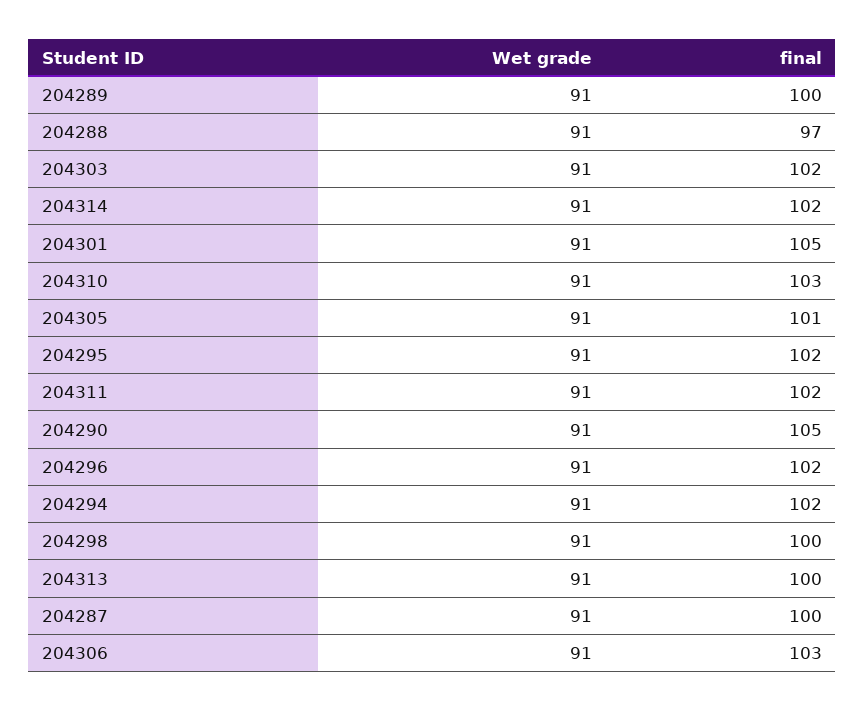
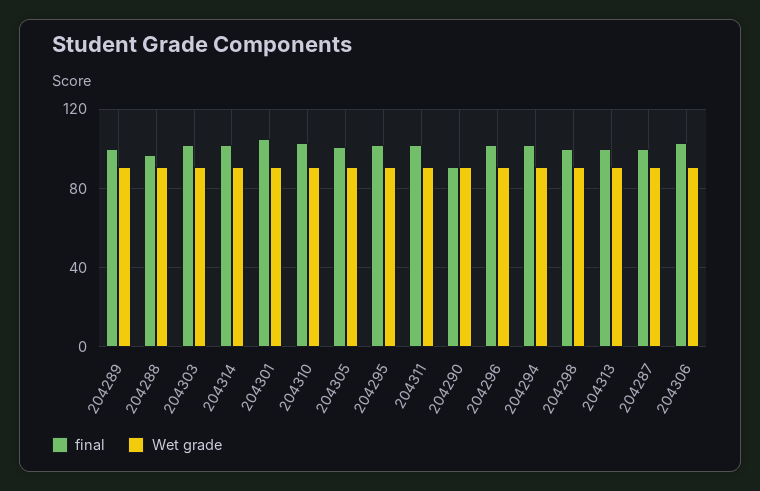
final, 204290: 105 -> 90

